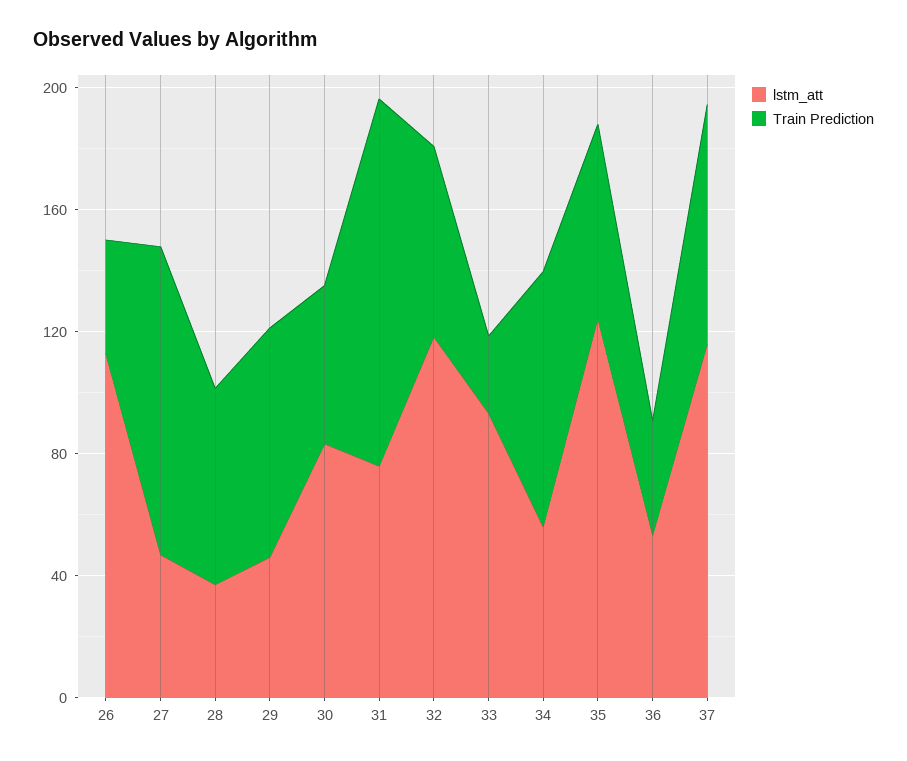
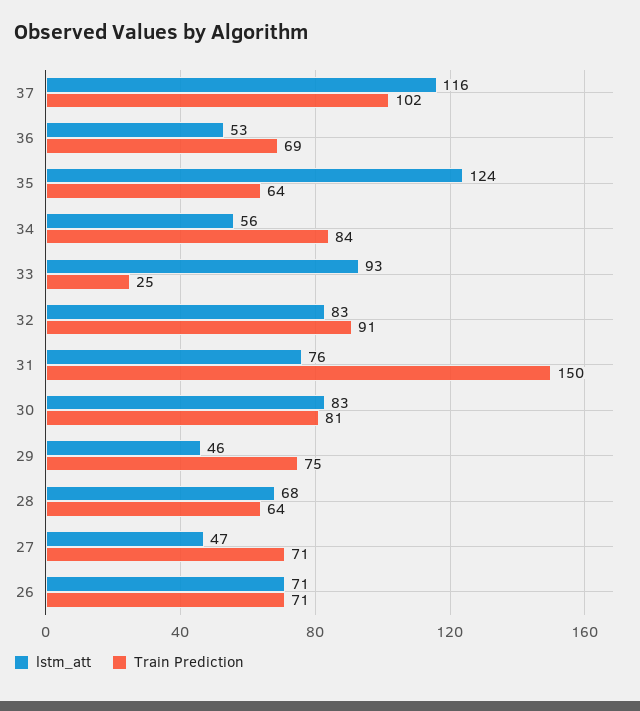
lstm_att, 26: 110 -> 71
Train Prediction, 26: 40 -> 71
Train Prediction, 27: 100 -> 71
lstm_att, 28: 40 -> 68
Train Prediction, 30: 50 -> 81
Train Prediction, 31: 120 -> 150
lstm_att, 32: 120 -> 83
Train Prediction, 32: 60 -> 91
Train Prediction, 36: 40 -> 69
Train Prediction, 37: 80 -> 102

